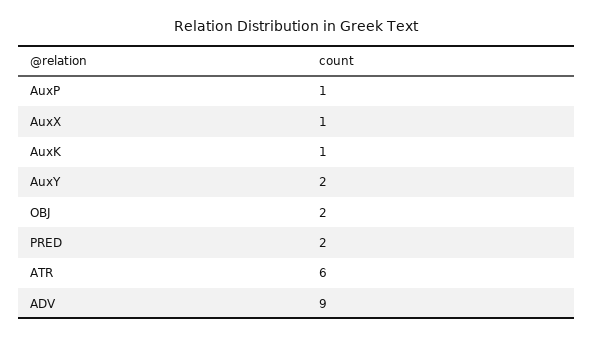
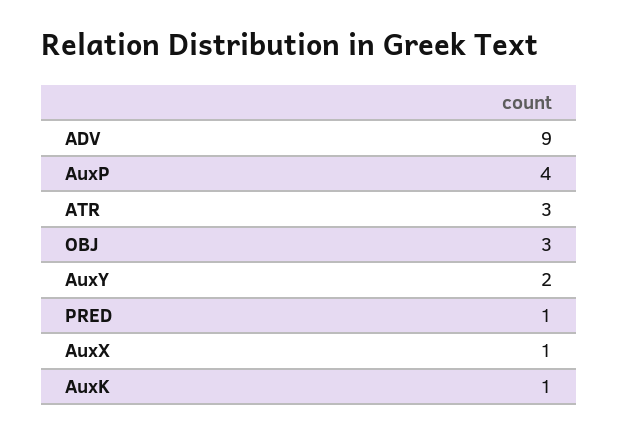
AuxP: 1 -> 4
OBJ: 2 -> 3
PRED: 2 -> 1
ATR: 6 -> 3

